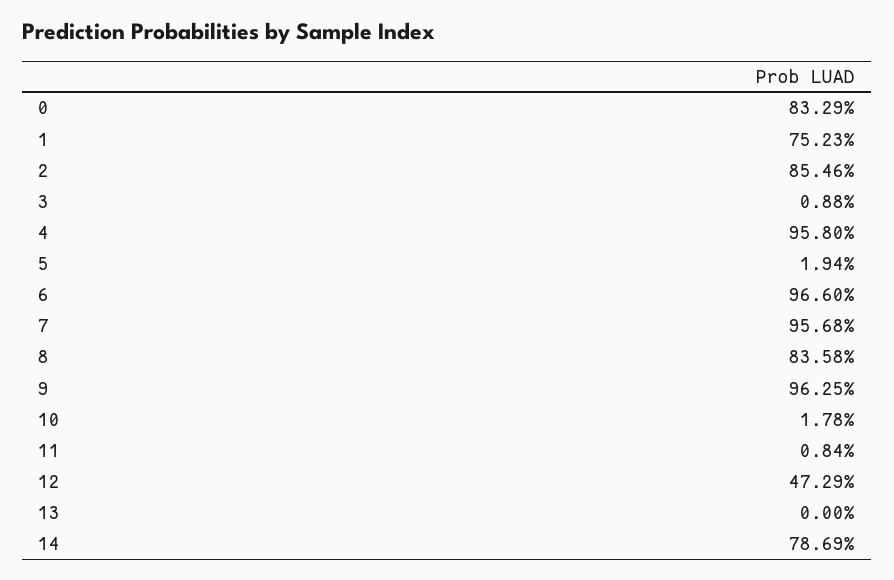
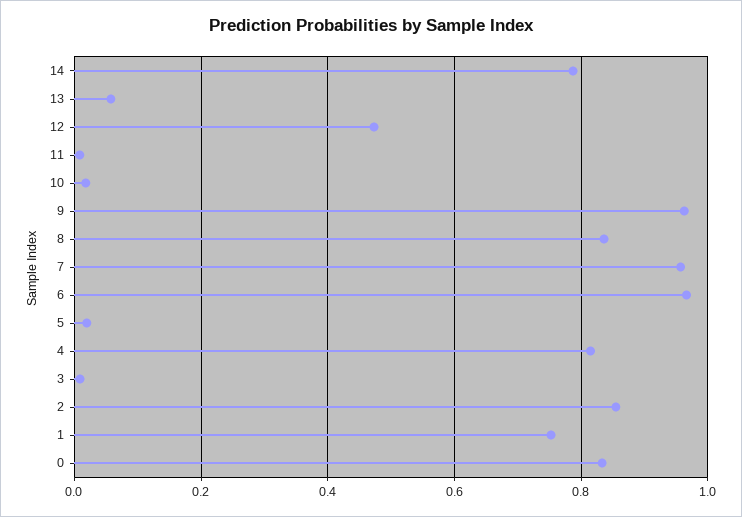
4: 0.958 -> 0.82
13: 0 -> 0.06

